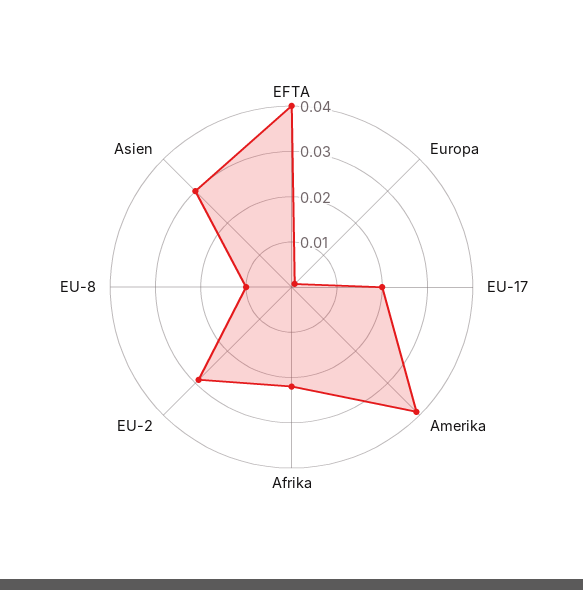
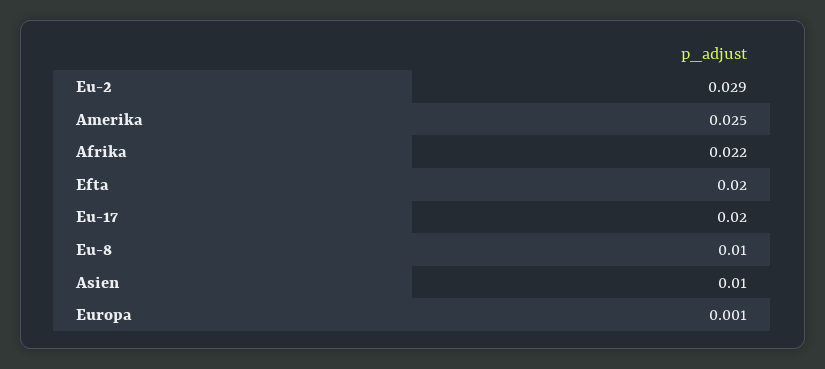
EFTA: 0.04 -> 0.02
Amerika: 0.04 -> 0.025
Asien: 0.03 -> 0.01

